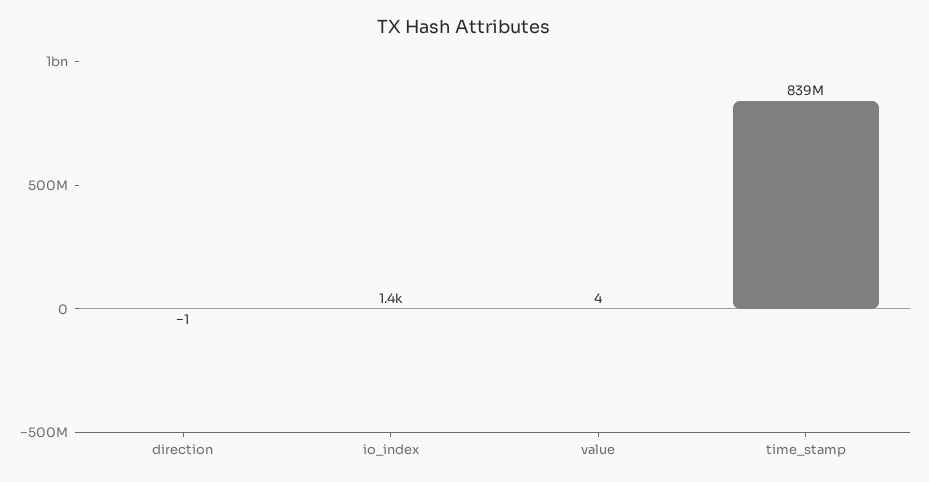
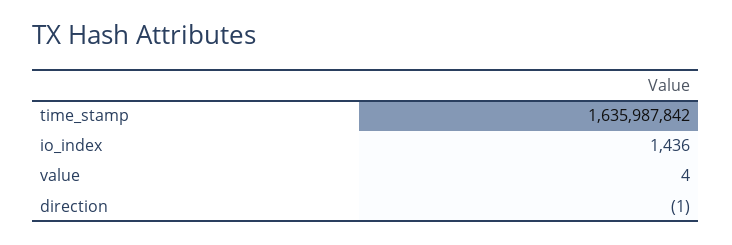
time_stamp: 839000000 -> 1635987842

